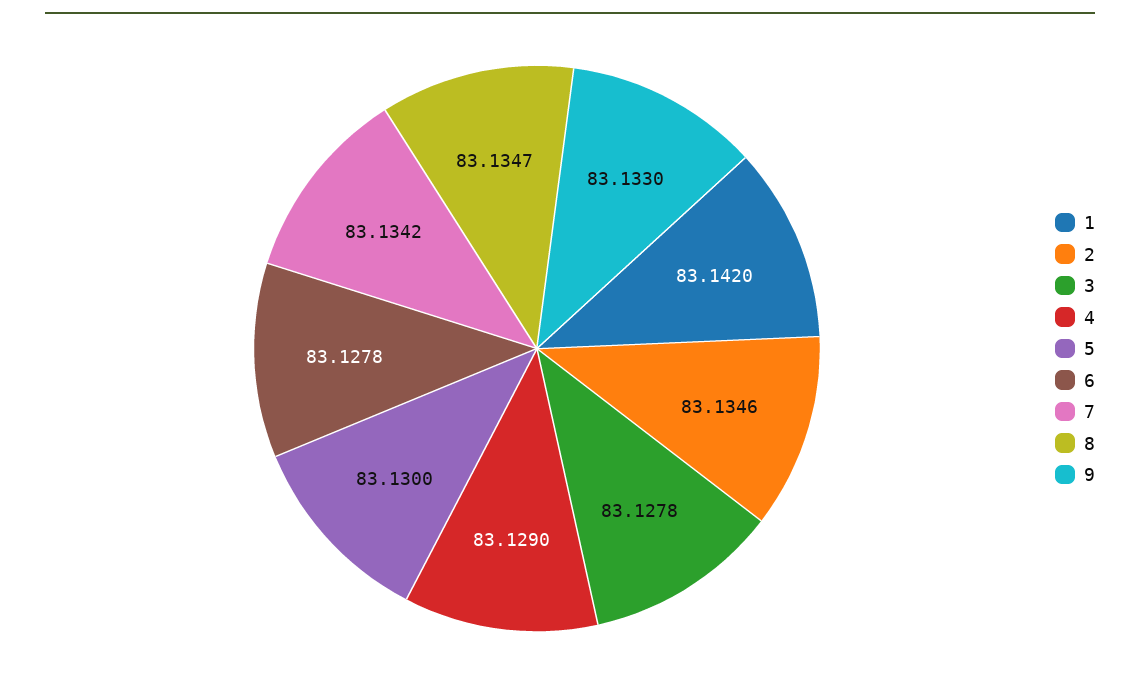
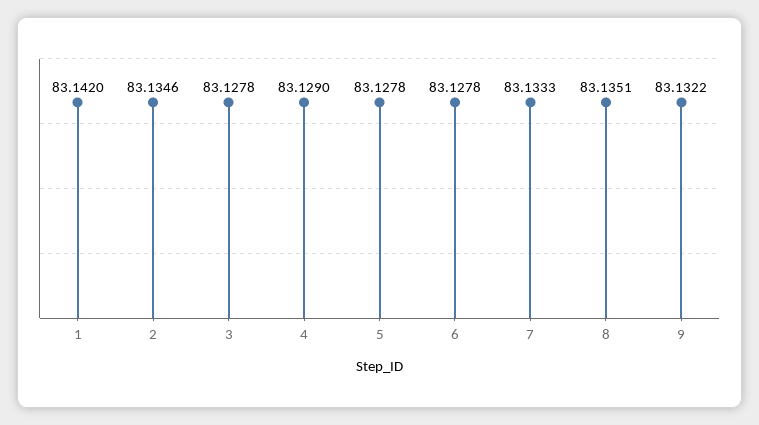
5: 83.13 -> 83.1278
7: 83.1342 -> 83.1333
8: 83.1347 -> 83.1351
9: 83.133 -> 83.1322

